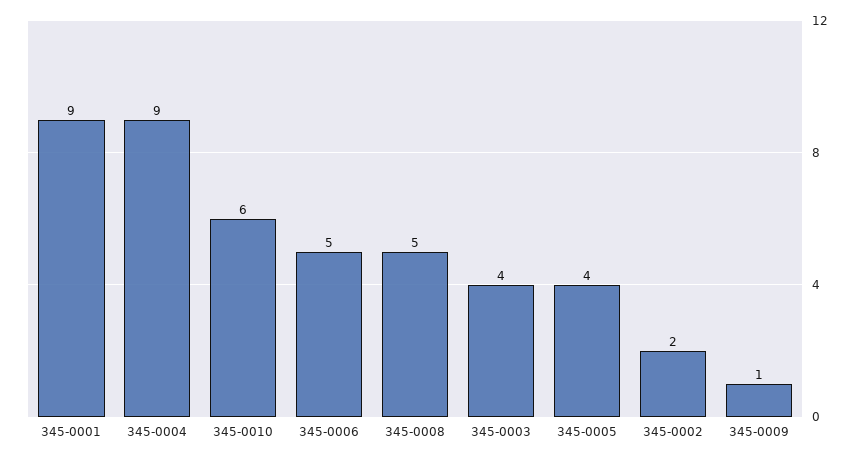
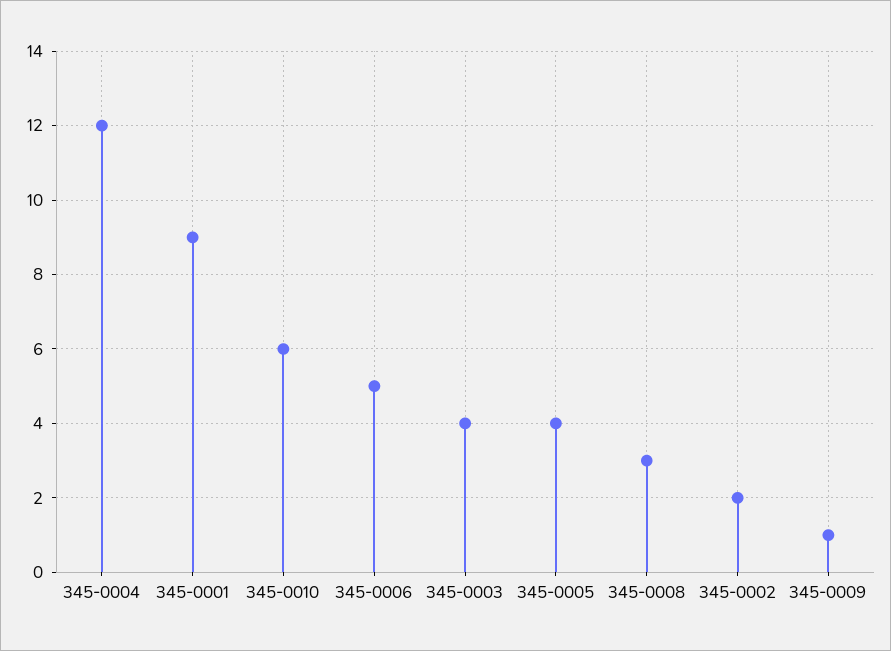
345-0004: 9 -> 12
345-0008: 5 -> 3

